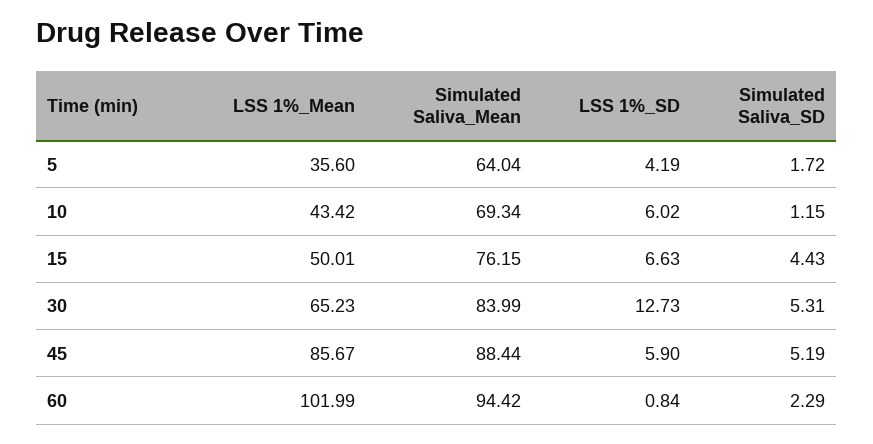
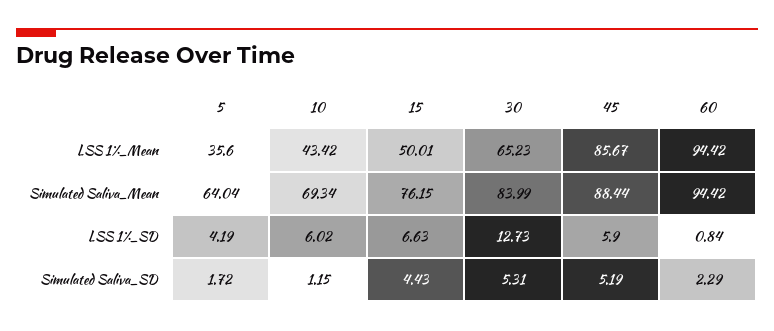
LSS 1%_Mean, 60: 101.99 -> 94.42

